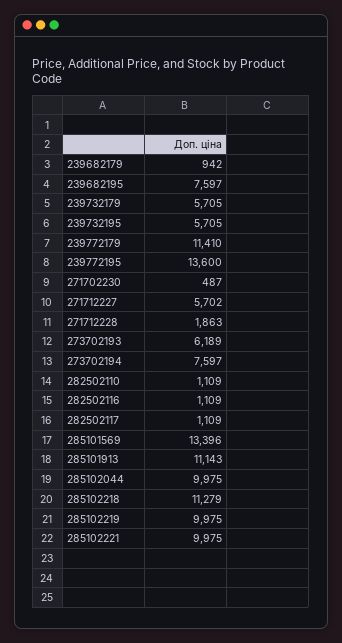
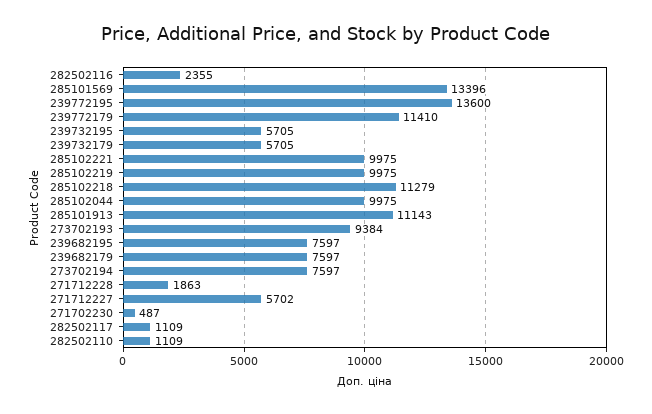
239682179: 942 -> 7597
273702193: 6189 -> 9384
282502116: 1109 -> 2355

